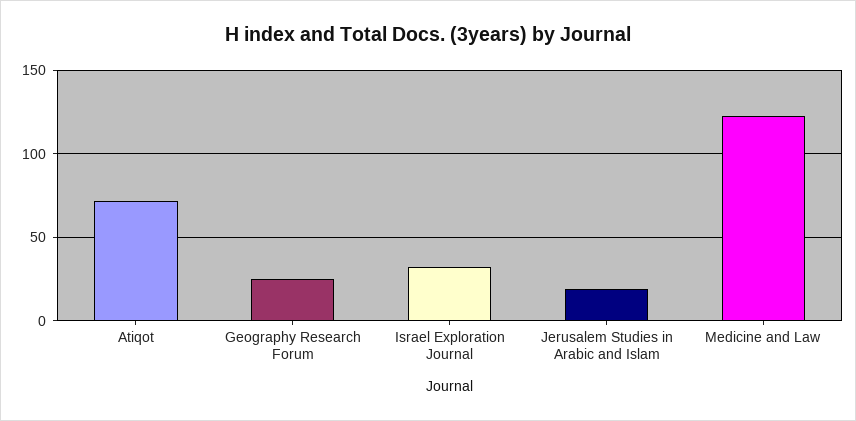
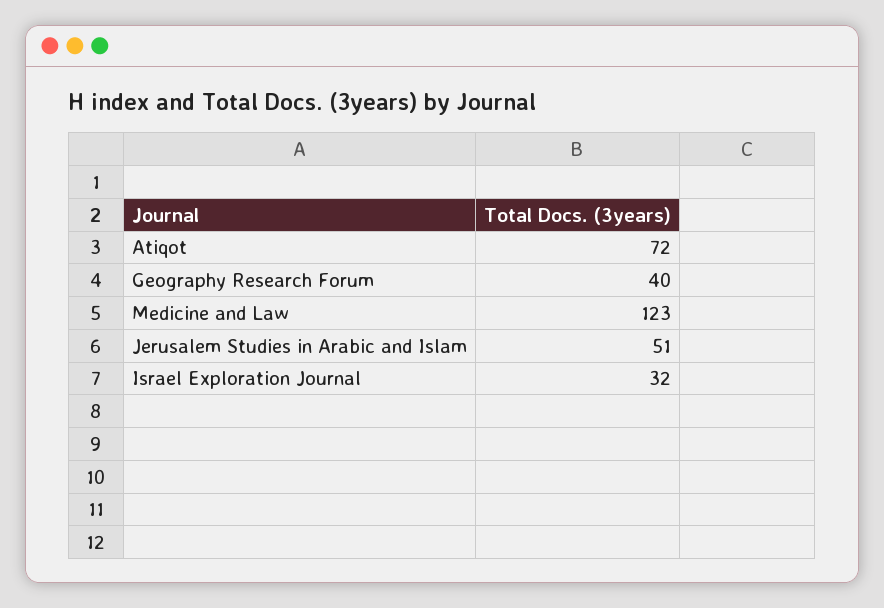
Geography Research Forum: 25 -> 40
Jerusalem Studies in Arabic and Islam: 20 -> 51

